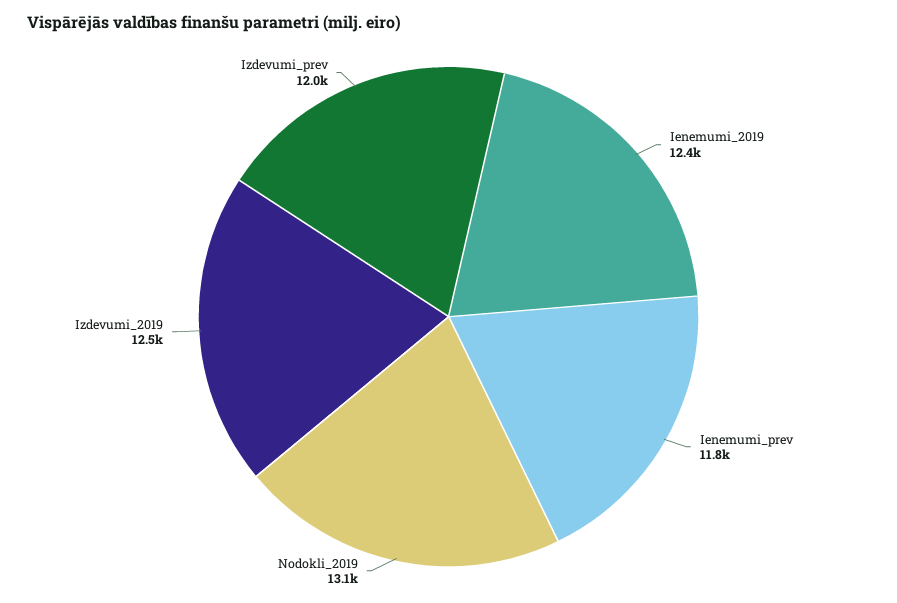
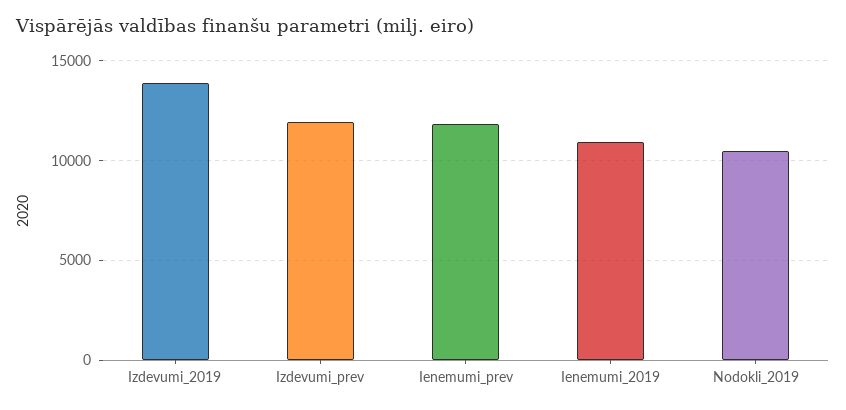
Ienemumi_2019: 12400 -> 11000
Nodokli_2019: 13100 -> 10500
Izdevumi_2019: 12500 -> 14000

